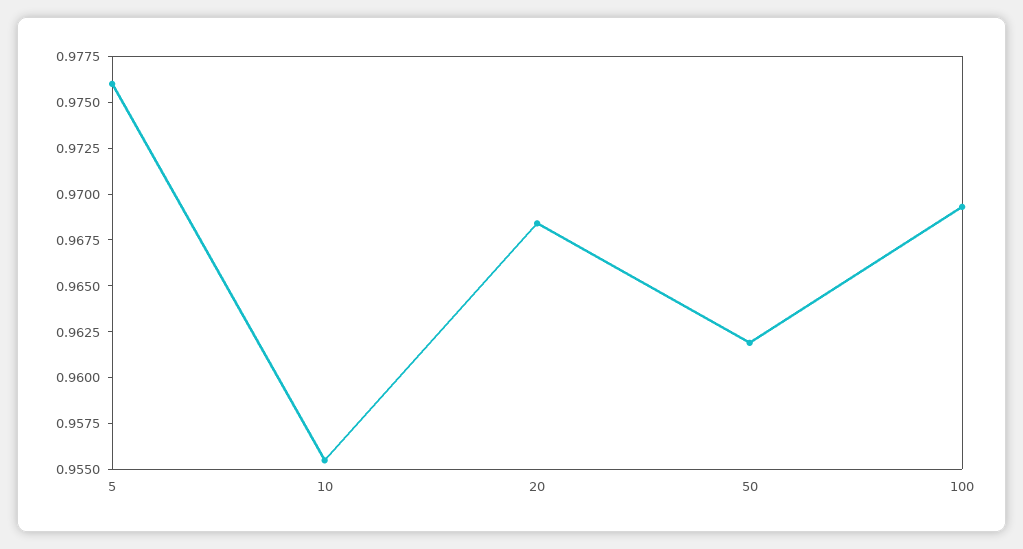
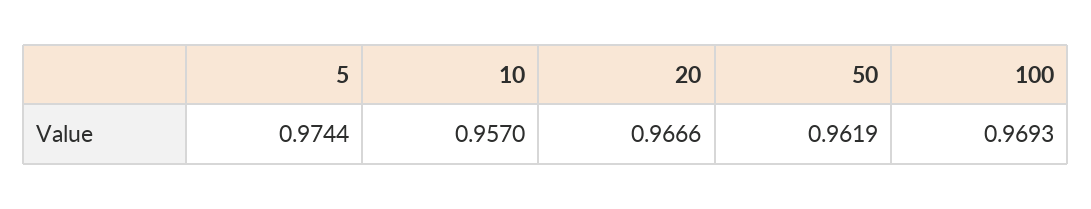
5: 0.976 -> 0.9744
10: 0.9555 -> 0.957
20: 0.9685 -> 0.9666

